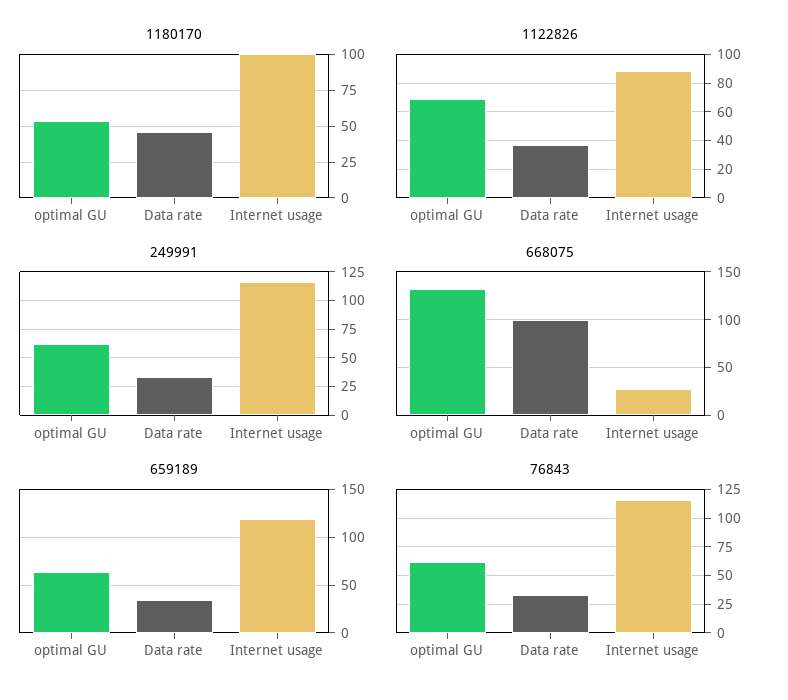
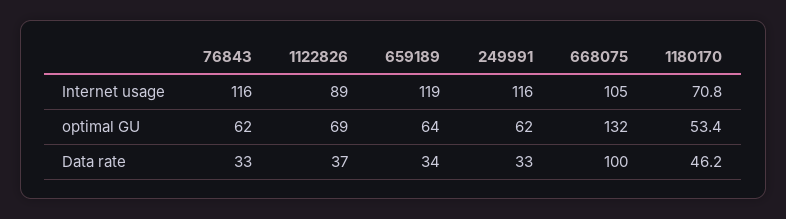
1180170, Internet usage: 100 -> 70.8
668075, Internet usage: 30 -> 105

